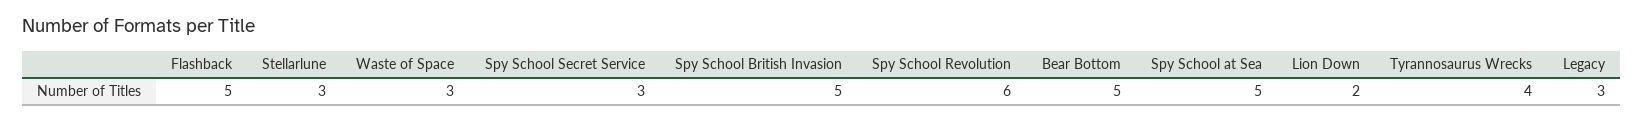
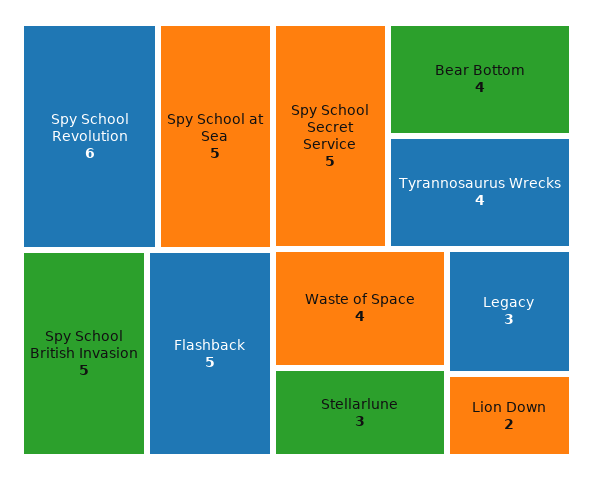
Waste of Space: 3 -> 4
Spy School Secret Service: 3 -> 5
Bear Bottom: 5 -> 4

